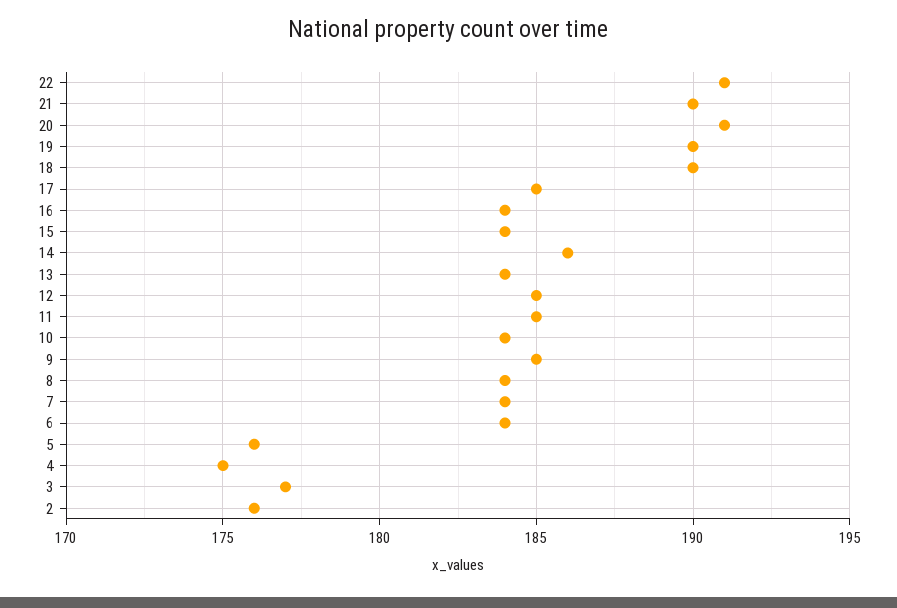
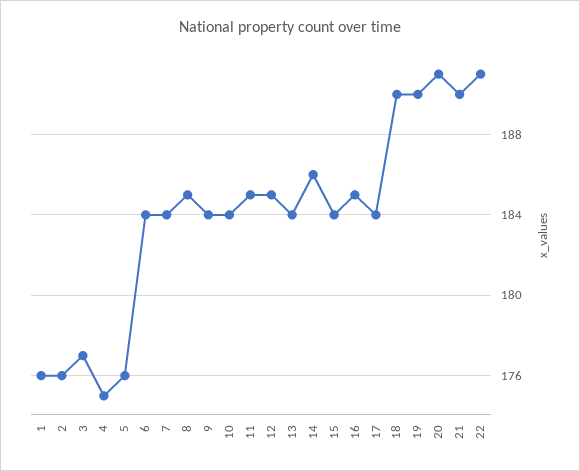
17: 185 -> 184
16: 184 -> 185
9: 185 -> 184
8: 184 -> 185
1: none -> 176

